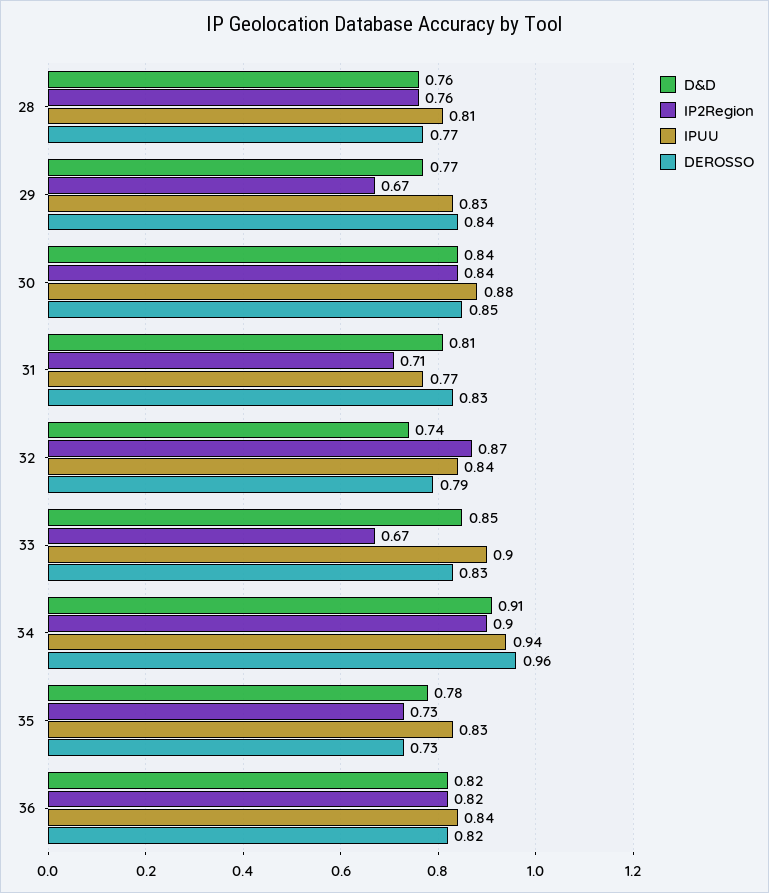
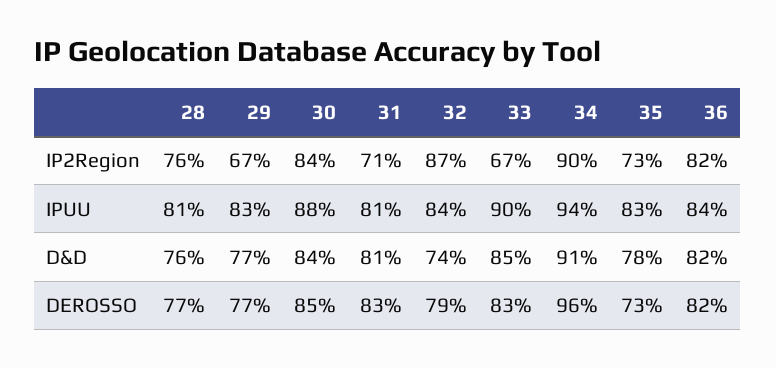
DEROSSO, 29: 0.84 -> 0.77
IPUU, 31: 0.77 -> 0.81

